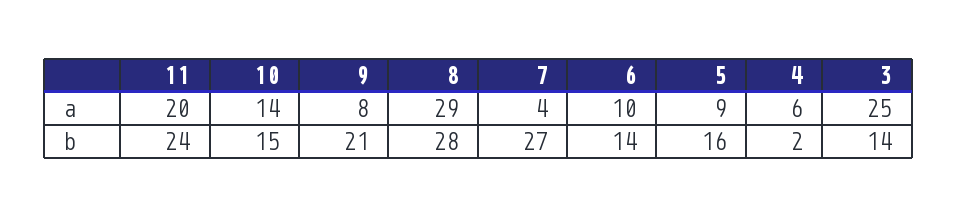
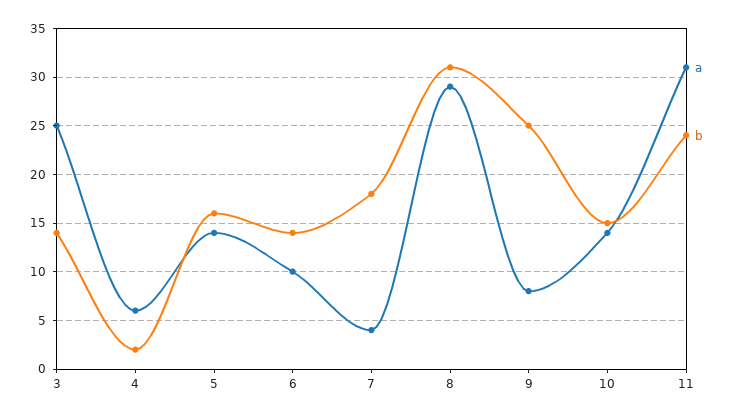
a, 11: 20 -> 31
a, 5: 9 -> 14
b, 9: 21 -> 25
b, 8: 28 -> 31
b, 7: 27 -> 18

